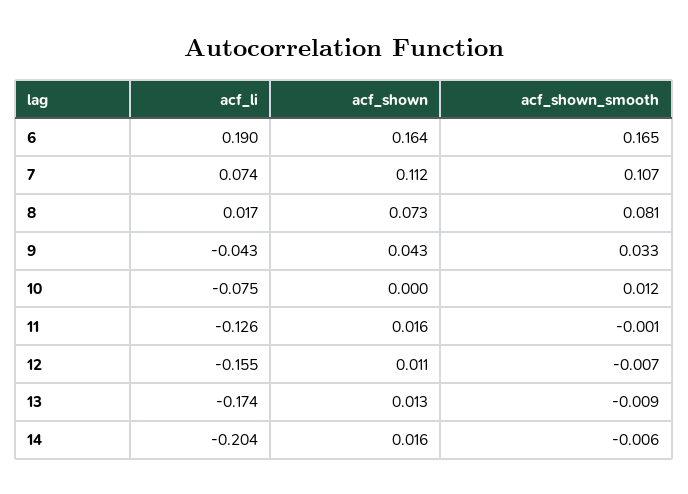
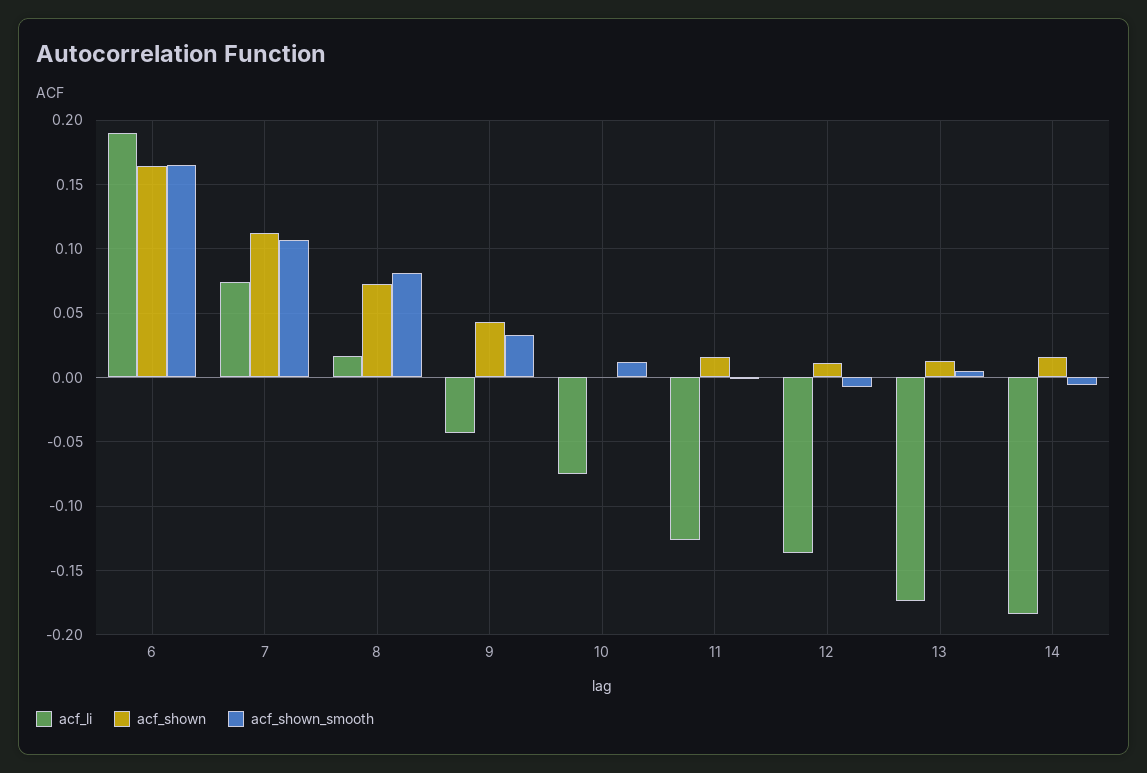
acf_li, 12: -0.155 -> -0.135
acf_shown_smooth, 13: -0.009 -> 0.005
acf_li, 14: -0.204 -> -0.185

